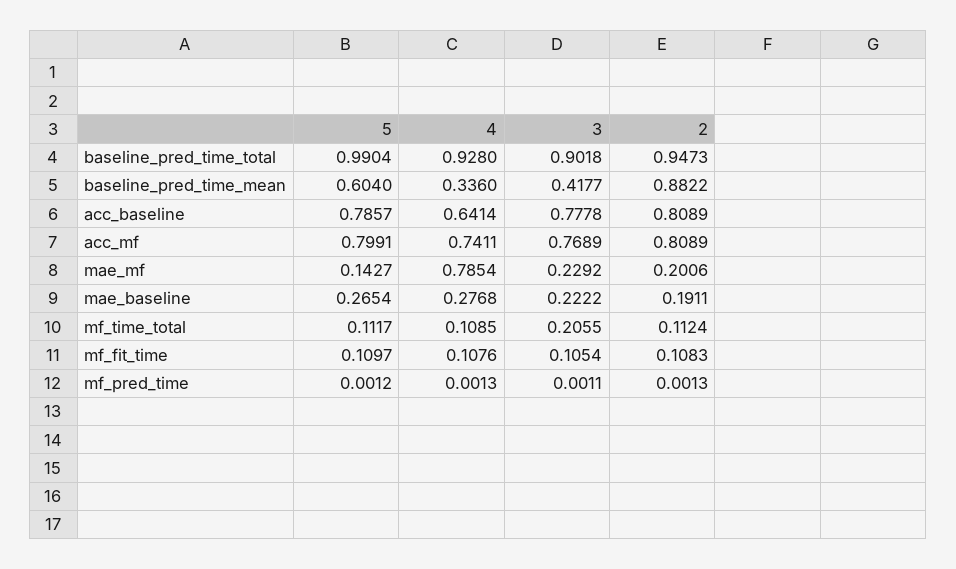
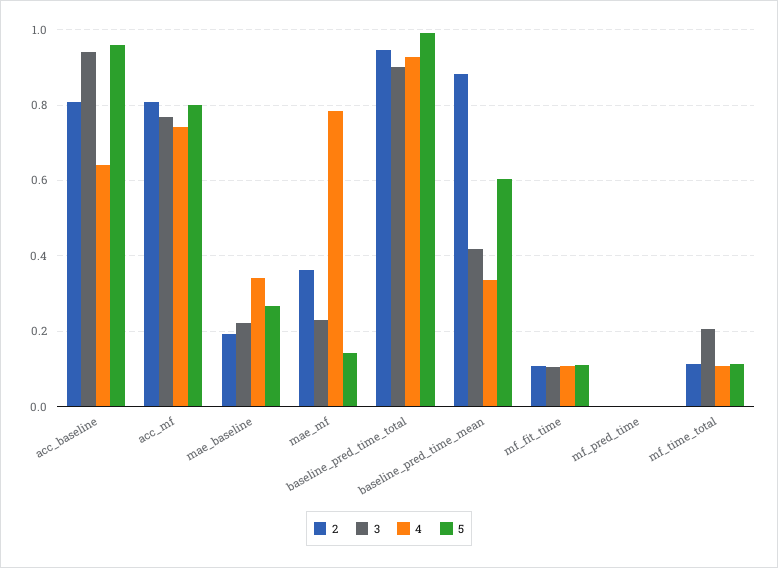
5, acc_baseline: 0.7857 -> 0.96
3, acc_baseline: 0.7778 -> 0.94
2, mae_mf: 0.2006 -> 0.36
4, mae_baseline: 0.2768 -> 0.34

